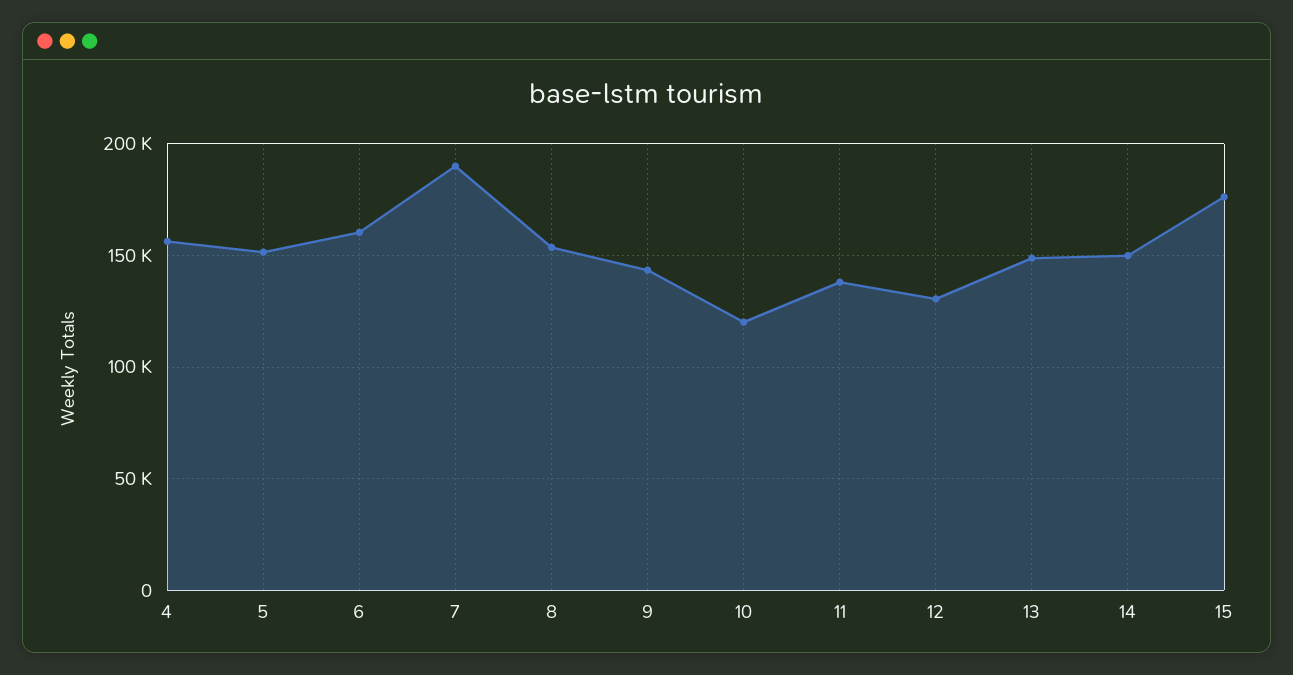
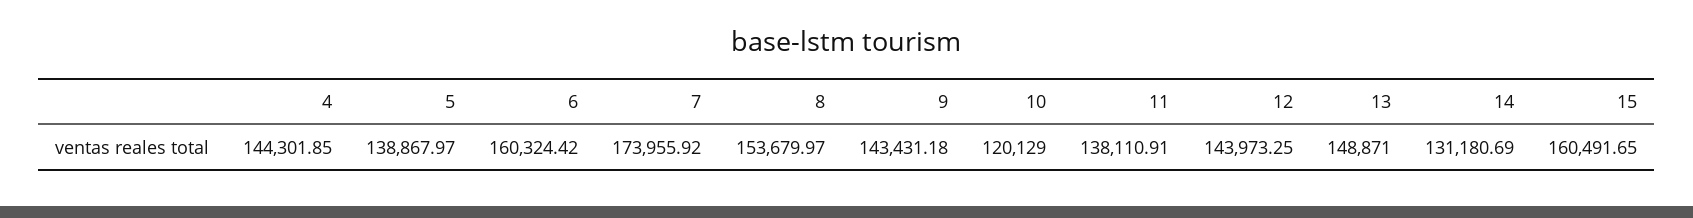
4: 155000 -> 144301.85
5: 150000 -> 138867.97
7: 190000 -> 173955.92
12: 130000 -> 143973.25
14: 150000 -> 131180.69
15: 175000 -> 160491.65

